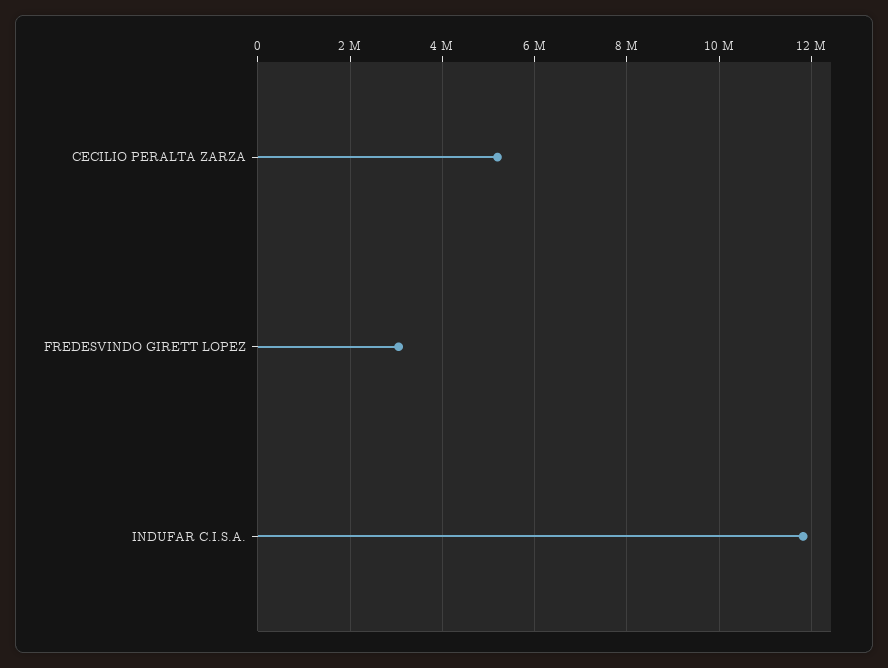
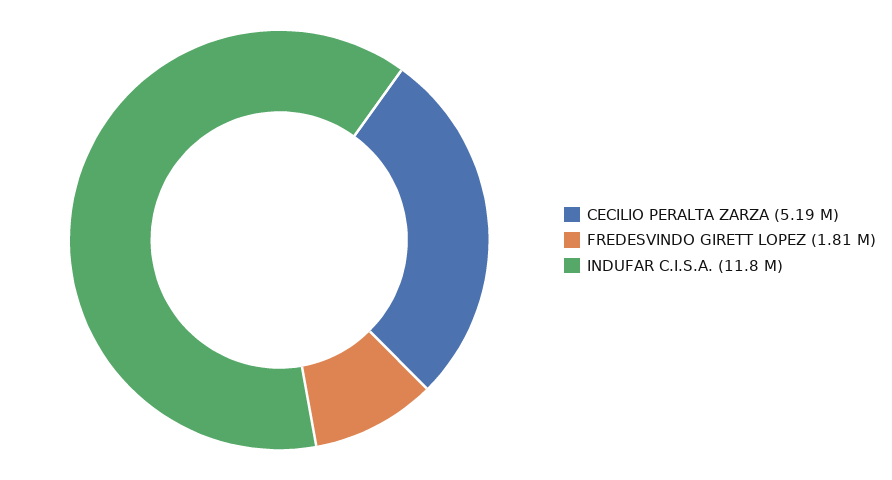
FREDESVINDO GIRETT LOPEZ: 3000000 -> 1810000

